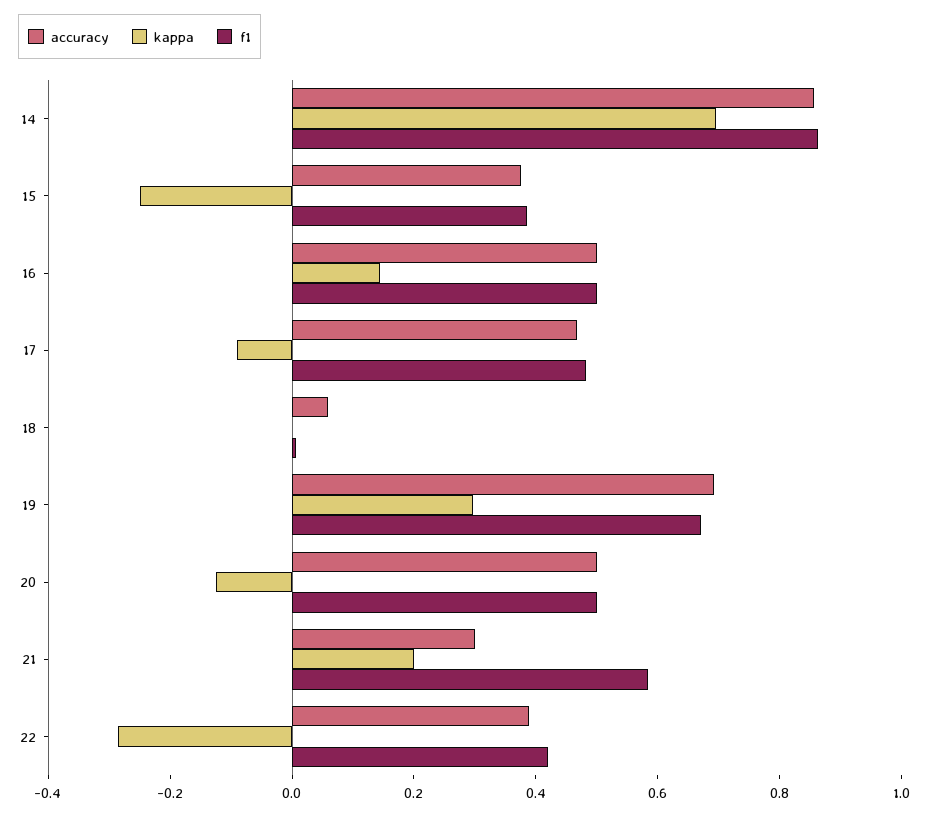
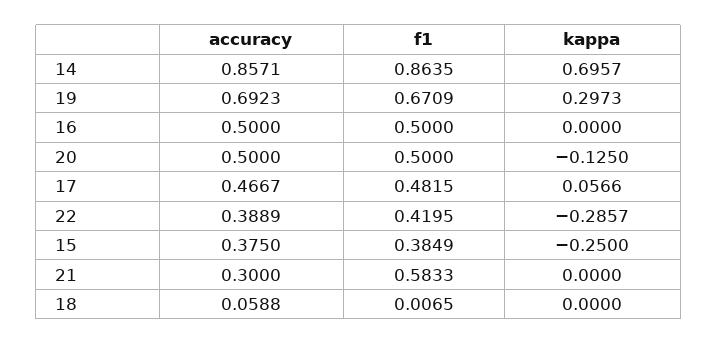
kappa, 16: 0.15 -> 0
kappa, 17: -0.1 -> 0.0566
kappa, 21: 0.2 -> 0

